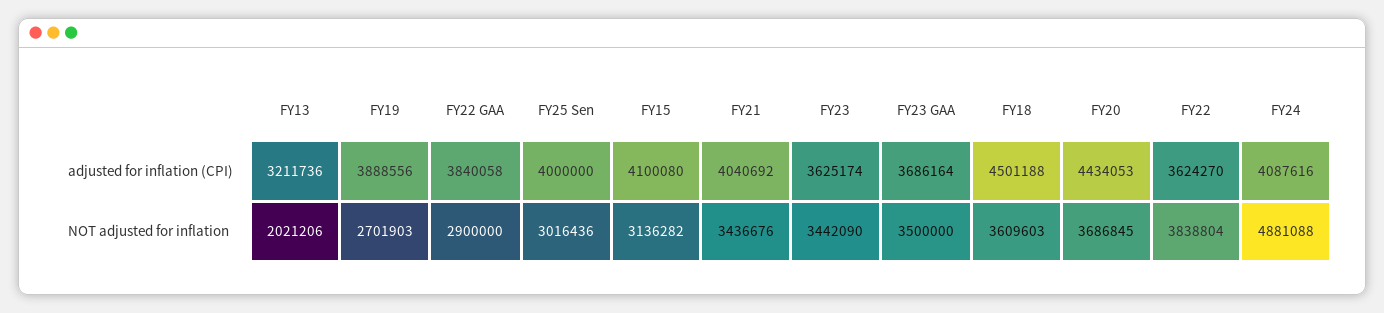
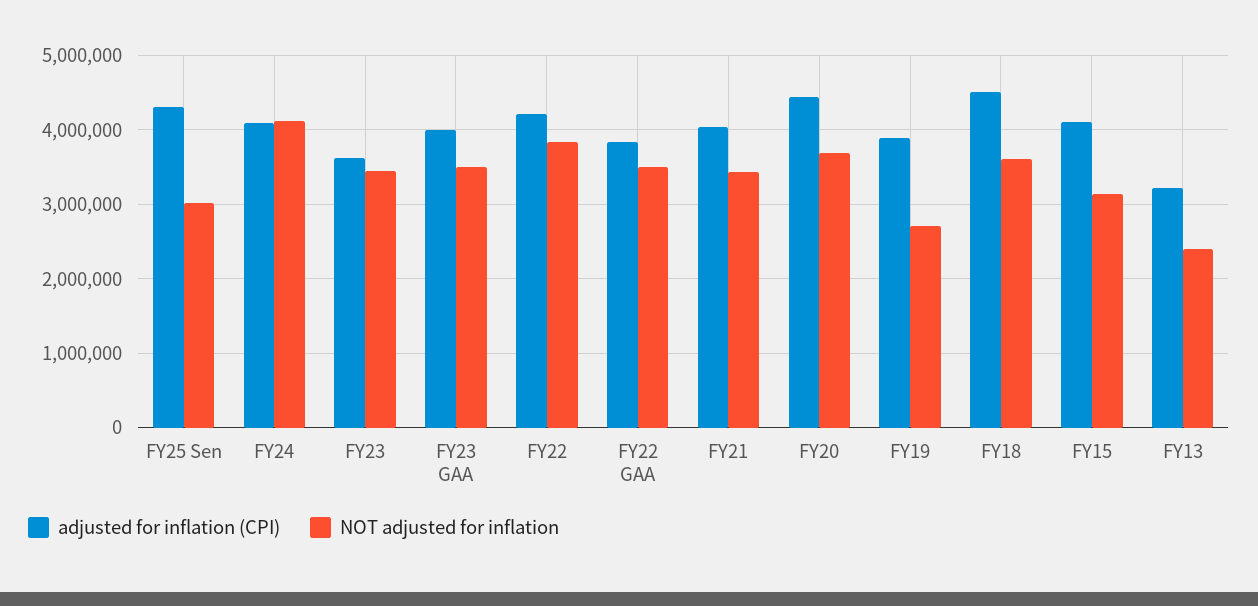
adjusted for inflation (CPI), FY25 Sen: 4000000 -> 4300000
adjusted for inflation (CPI), FY23 GAA: 3686164 -> 4000000
adjusted for inflation (CPI), FY22: 3624270 -> 4200000
NOT adjusted for inflation, FY13: 2021206 -> 2400000
NOT adjusted for inflation, FY22 GAA: 2900000 -> 3500000
NOT adjusted for inflation, FY24: 4881088 -> 4100000

